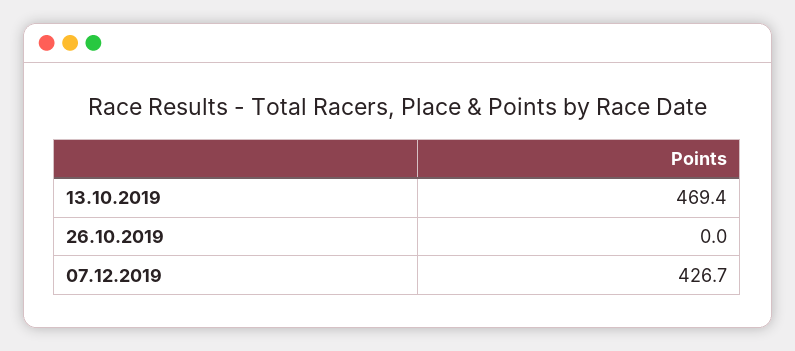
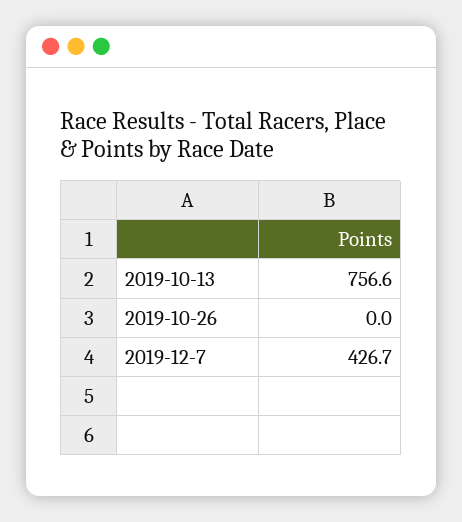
13.10.2019: 469.4 -> 756.6

